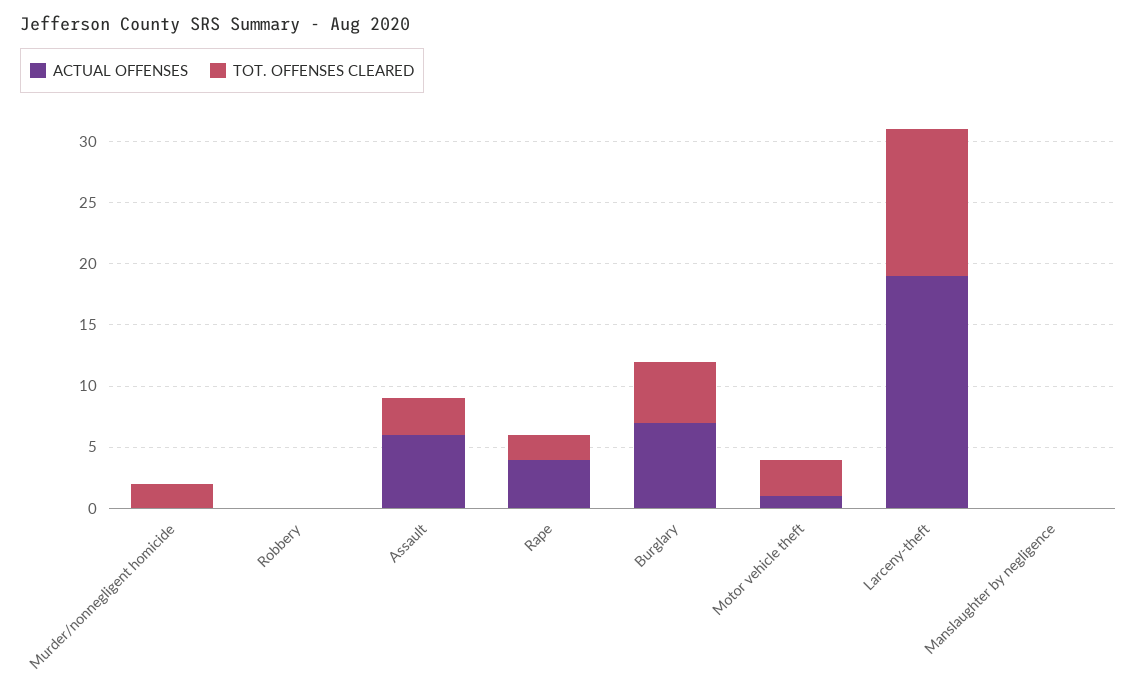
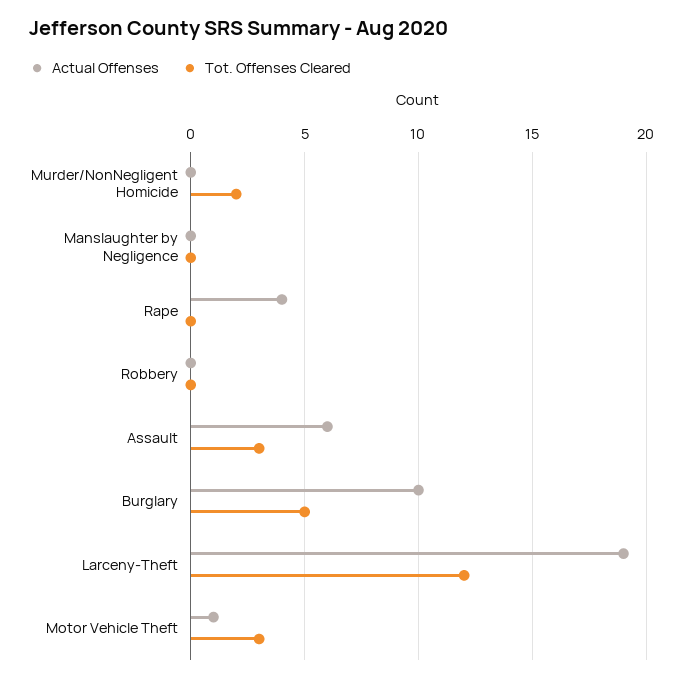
TOT. OFFENSES CLEARED, Rape: 2 -> 0
ACTUAL OFFENSES, Burglary: 7 -> 10

